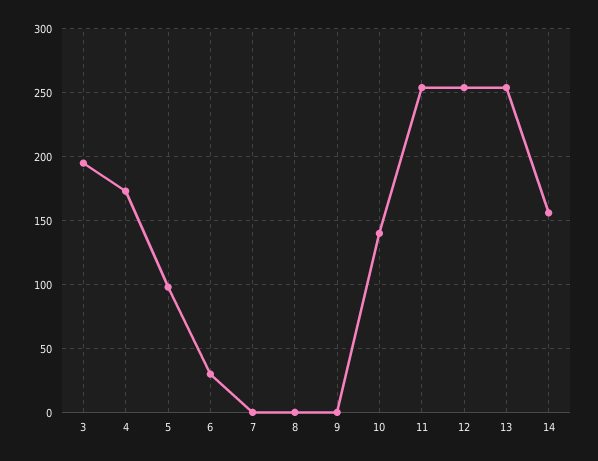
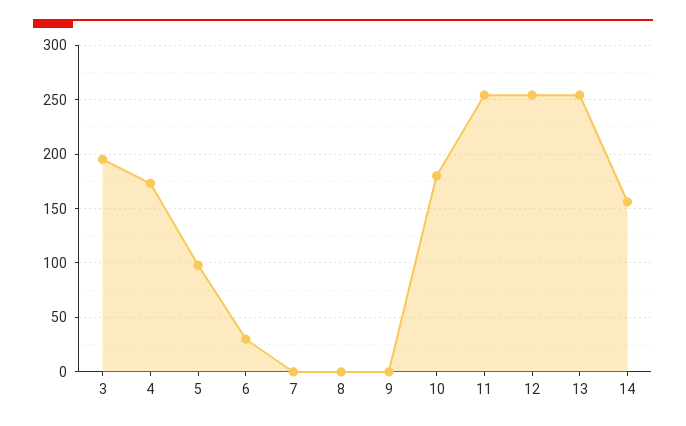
10: 140 -> 180

